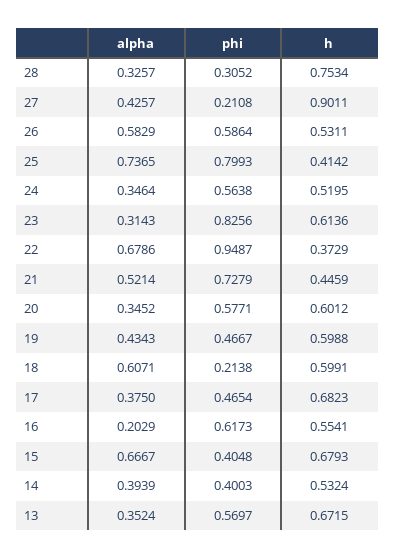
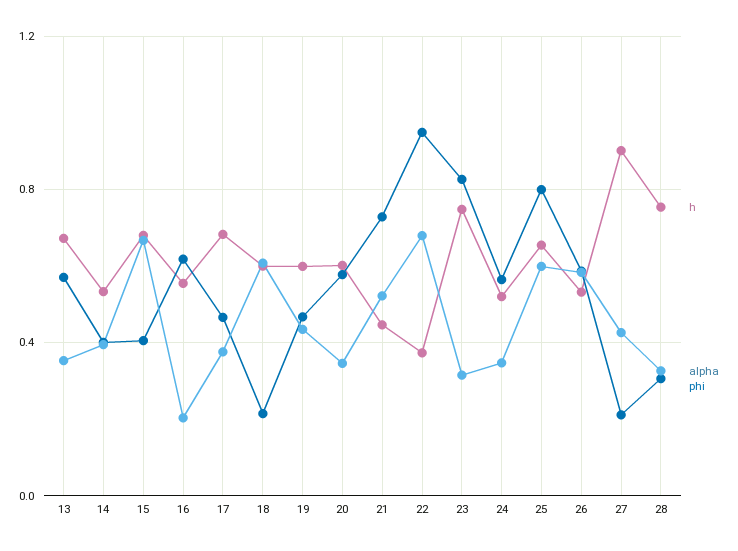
alpha, 25: 0.7365 -> 0.6
h, 25: 0.4142 -> 0.65
h, 23: 0.6136 -> 0.75

